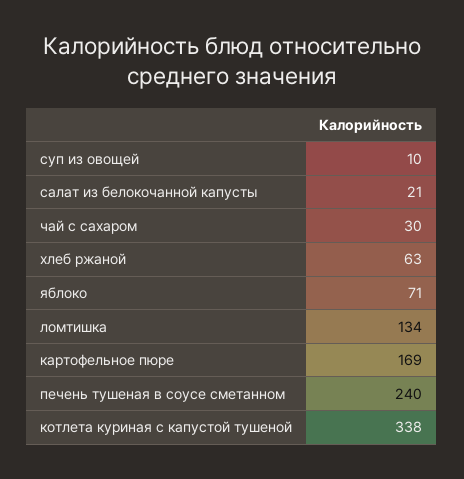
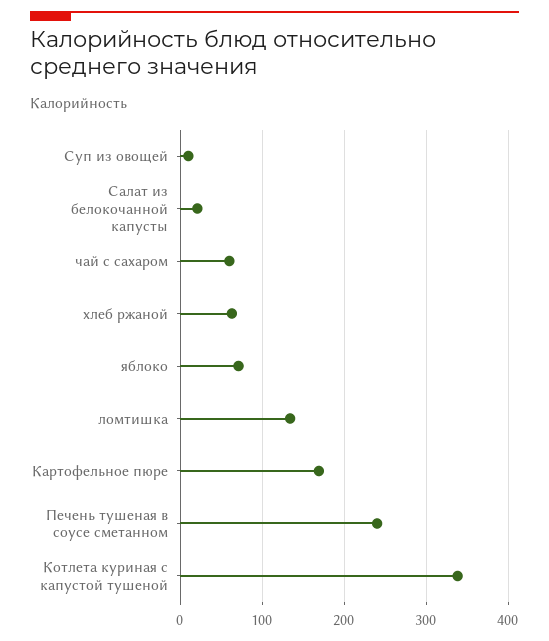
чай с сахаром: 30 -> 60

